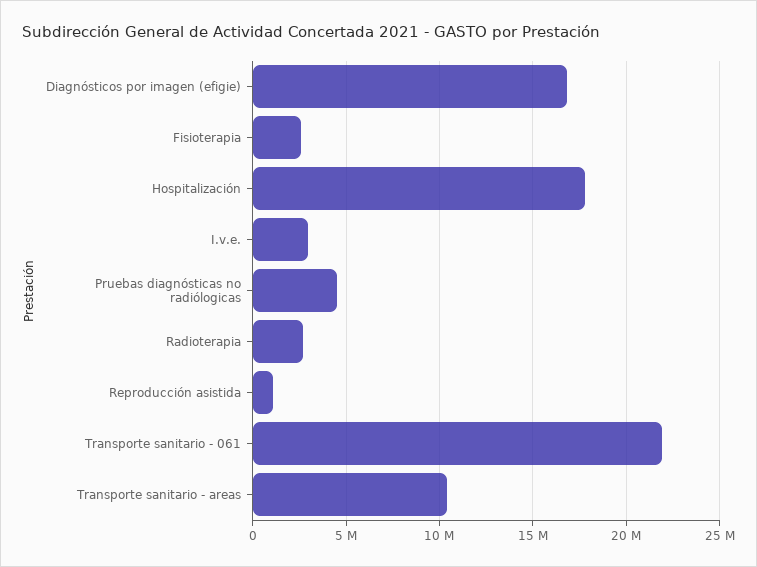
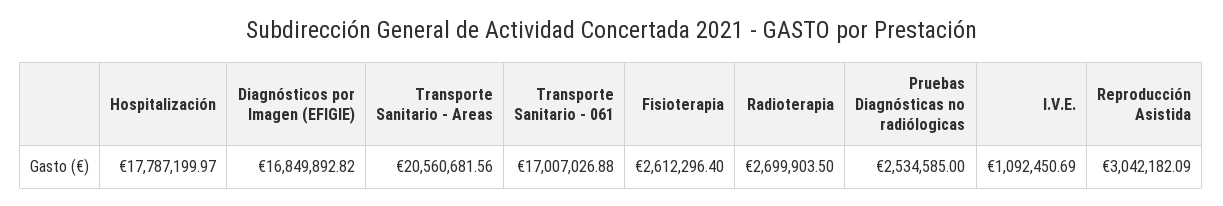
I.v.e.: 3000000 -> 1092450.69
Pruebas diagnósticas no radiólogicas: 4500000 -> 2534585
Reproducción asistida: 1000000 -> 3042182.09
Transporte sanitario - 061: 22000000 -> 17007026.88
Transporte sanitario - areas: 10500000 -> 20560681.56

